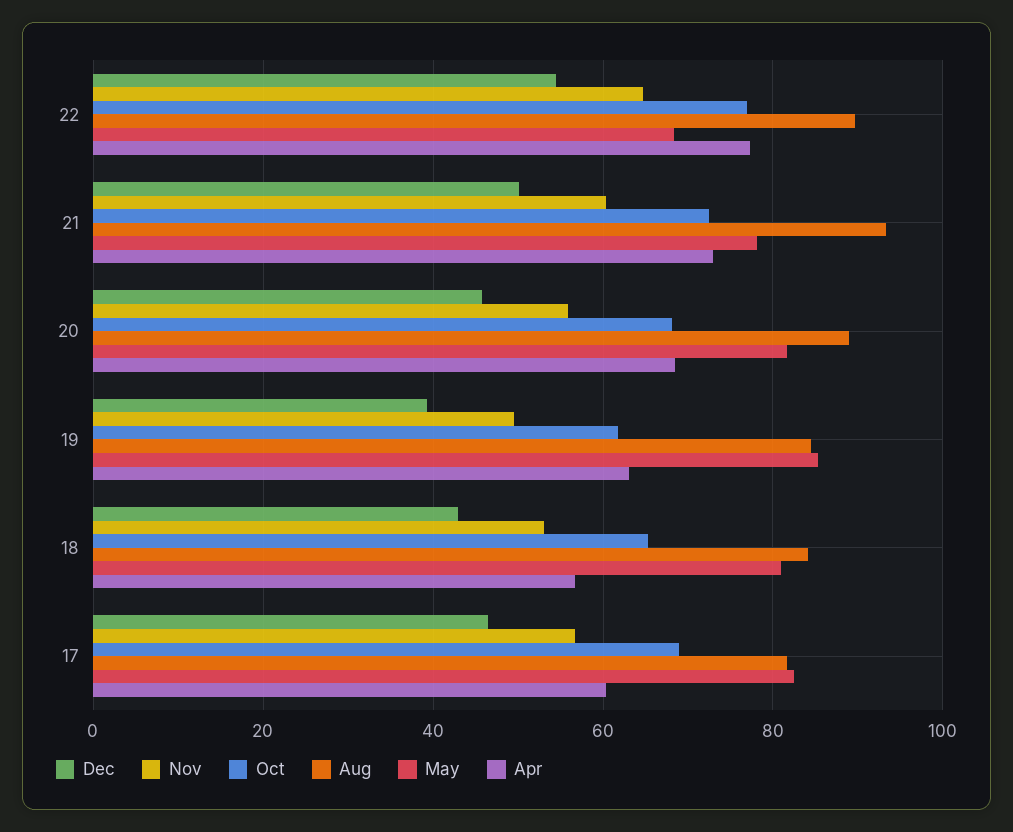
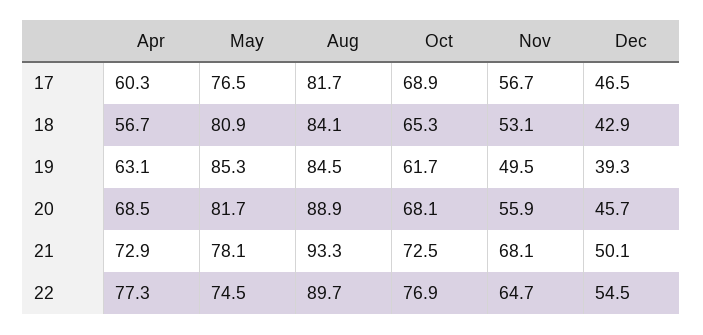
May, 22: 68 -> 74.5
Nov, 21: 60 -> 68.1
May, 17: 82 -> 76.5

